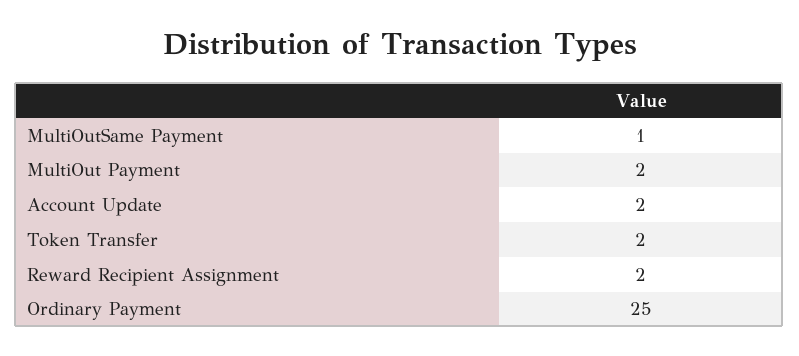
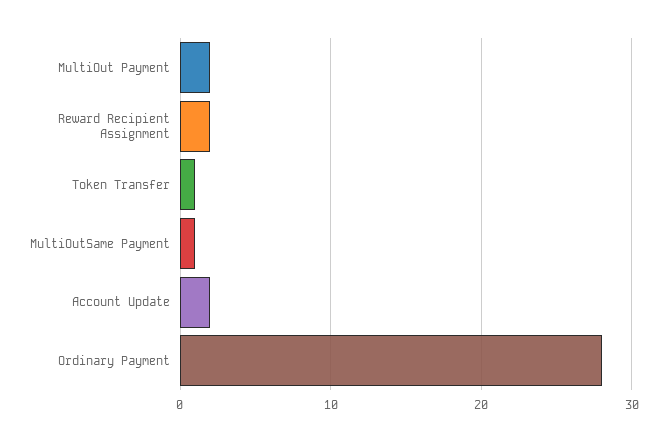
Token Transfer: 2 -> 1
Ordinary Payment: 25 -> 28

